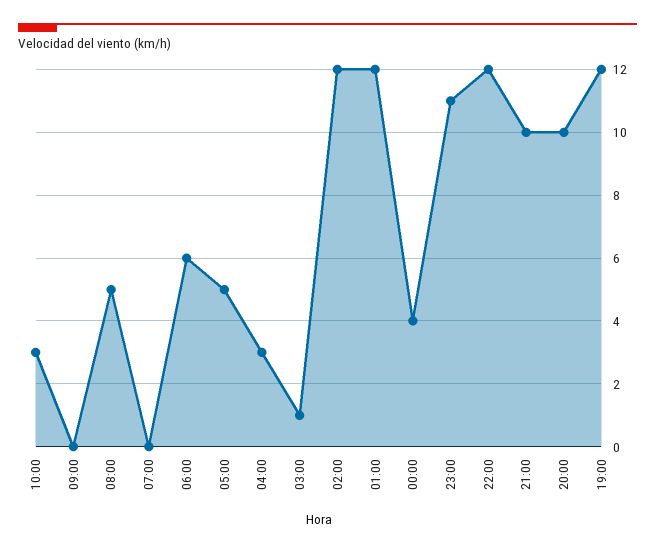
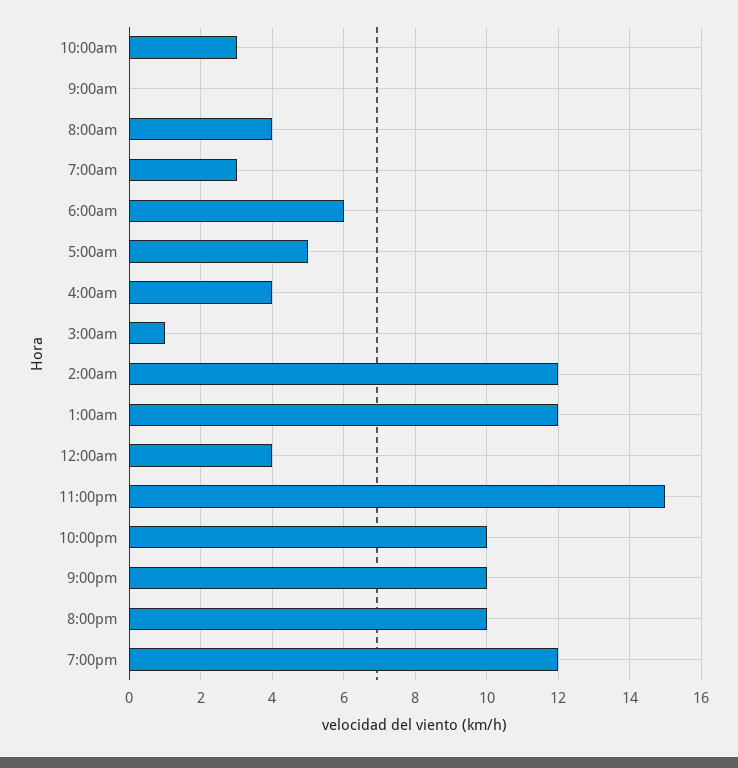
08:00: 5 -> 4
07:00: 0 -> 3
04:00: 3 -> 4
23:00: 11 -> 15
22:00: 12 -> 10

